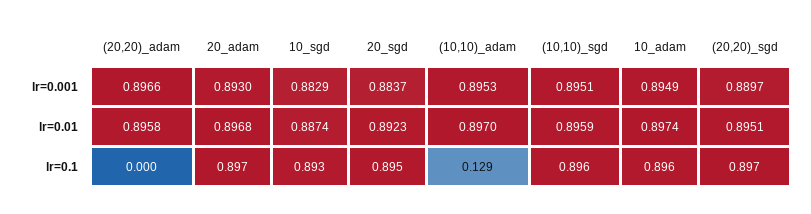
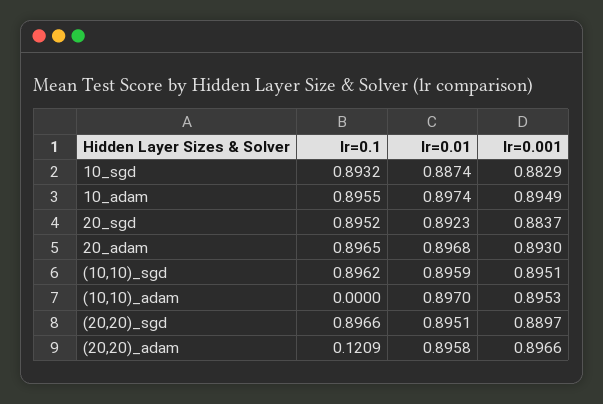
(20,20)_adam, lr=0.1: 0 -> 0.1209
(10,10)_adam, lr=0.1: 0.129 -> 0

